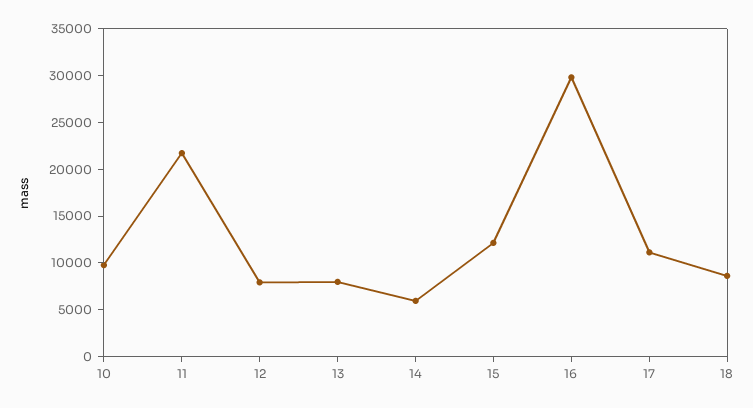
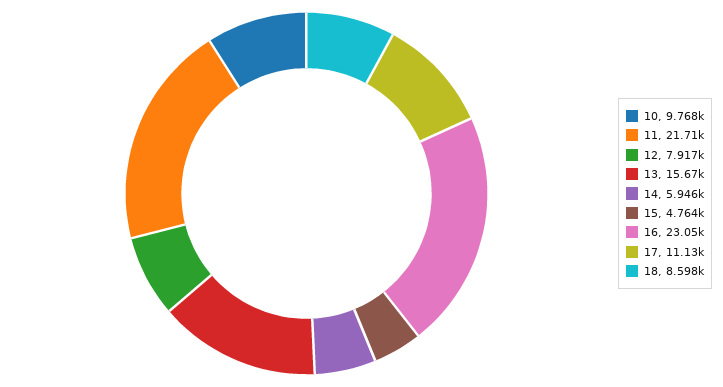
13: 8000 -> 15670
15: 12000 -> 4764
16: 30000 -> 23050

